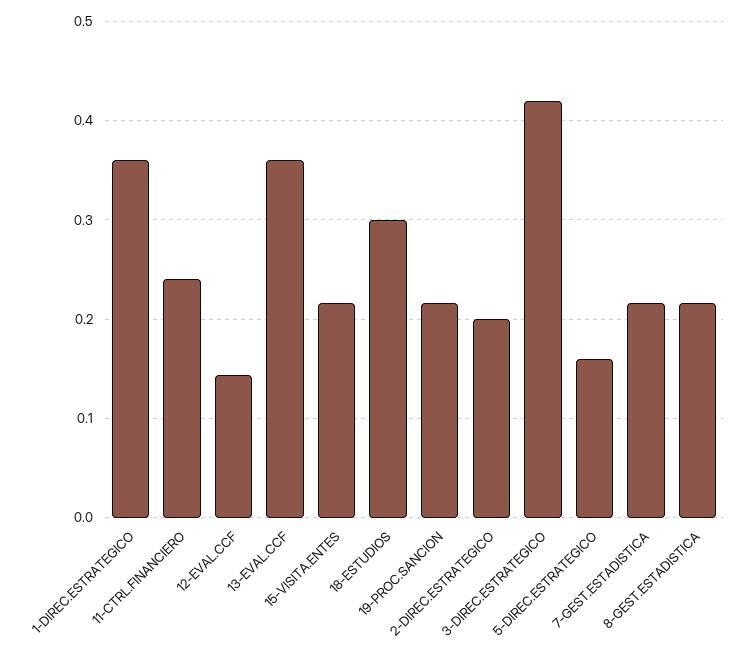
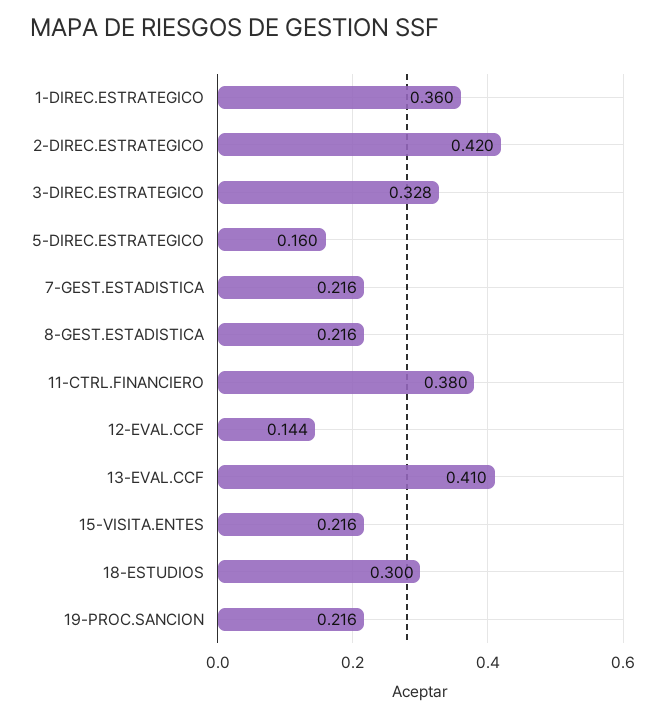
11-CTRL.FINANCIERO: 0.24 -> 0.38
13-EVAL.CCF: 0.36 -> 0.41
2-DIREC.ESTRATEGICO: 0.2 -> 0.42
3-DIREC.ESTRATEGICO: 0.42 -> 0.328

